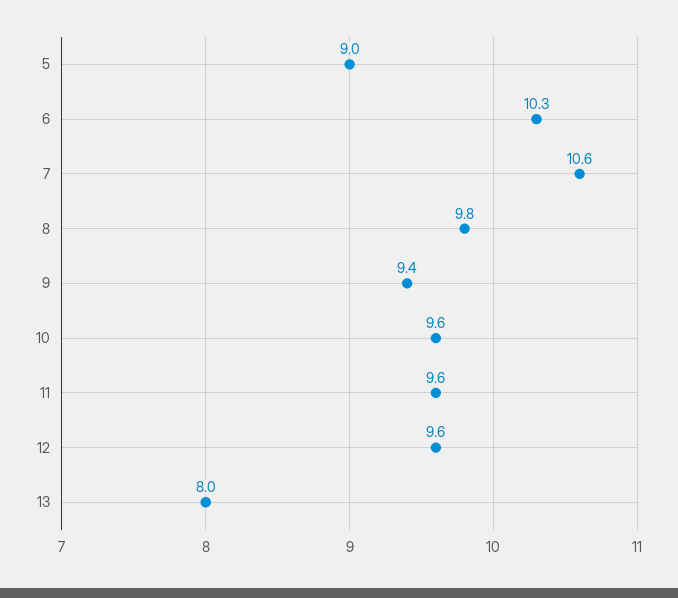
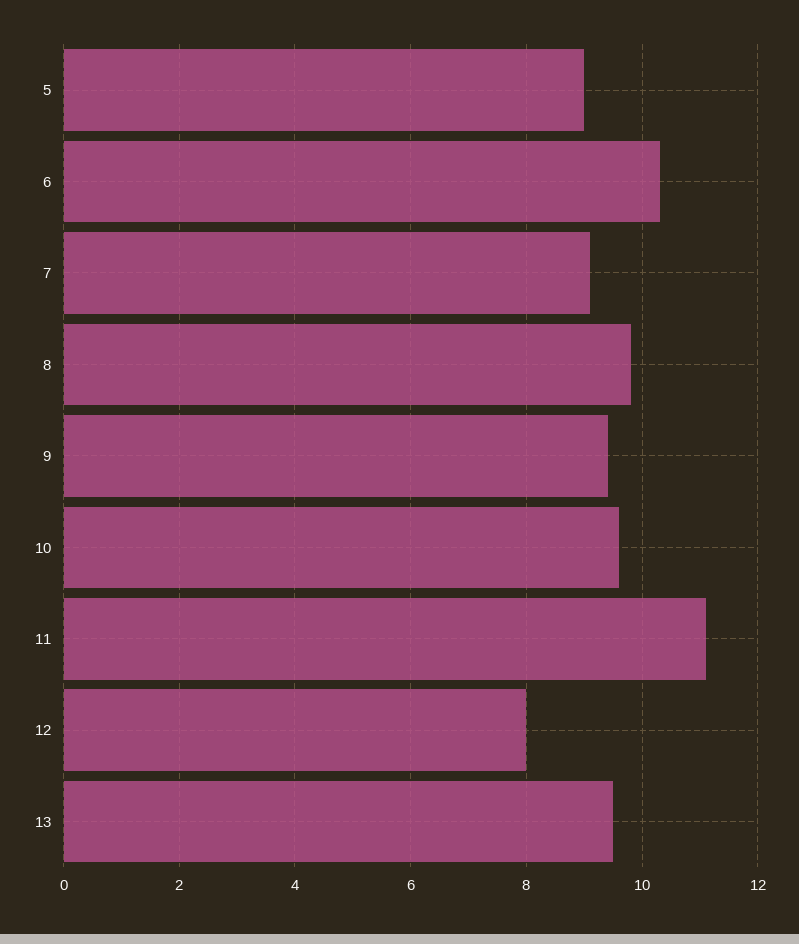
7: 10.6 -> 9
11: 9.6 -> 11
12: 9.6 -> 8
13: 8 -> 9.5

